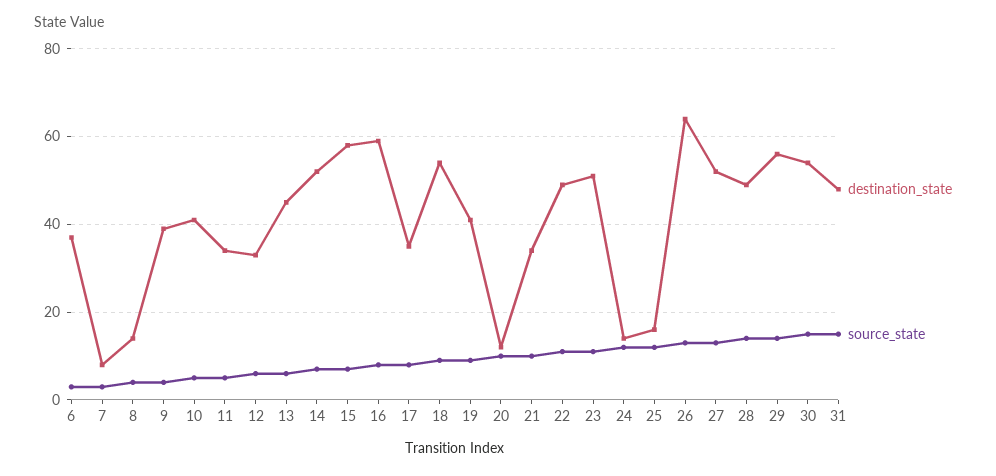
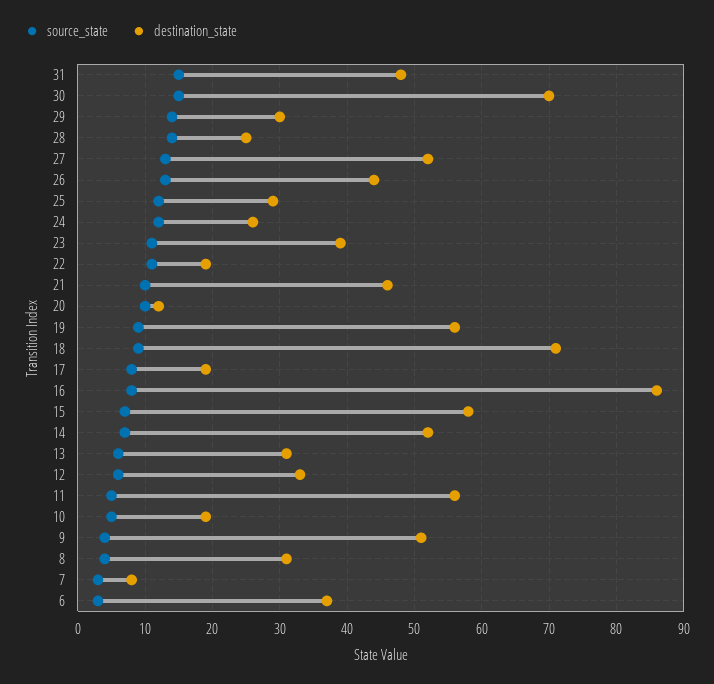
destination_state, 8: 15 -> 31
destination_state, 9: 40 -> 51
destination_state, 10: 40 -> 19
destination_state, 11: 35 -> 56
destination_state, 13: 45 -> 31
destination_state, 16: 60 -> 86
destination_state, 17: 35 -> 19
destination_state, 18: 55 -> 71
destination_state, 19: 40 -> 56
destination_state, 21: 35 -> 46
destination_state, 22: 50 -> 19
destination_state, 23: 50 -> 39
destination_state, 24: 15 -> 26
destination_state, 25: 15 -> 29
destination_state, 26: 65 -> 44
destination_state, 28: 50 -> 25
destination_state, 29: 55 -> 30
destination_state, 30: 55 -> 70

